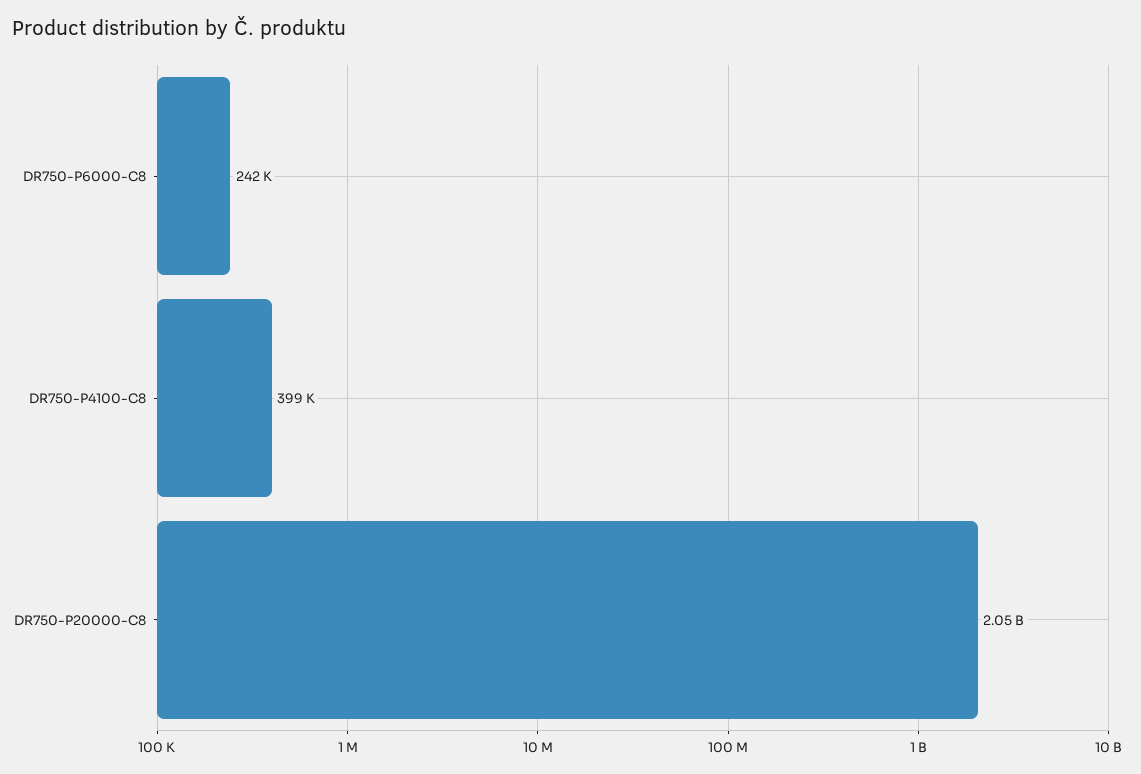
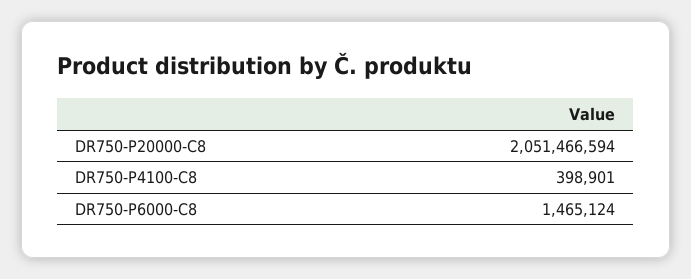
DR750-P6000-C8: 242000 -> 1465124

